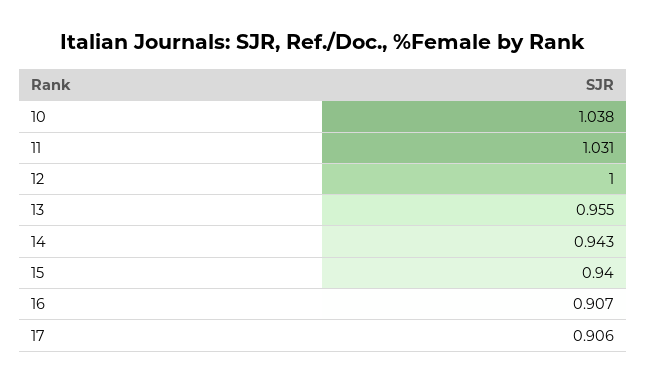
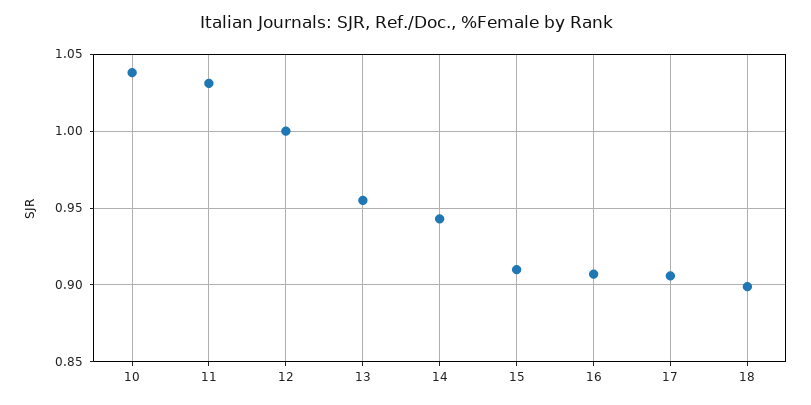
15: 0.94 -> 0.91
18: none -> 0.9

